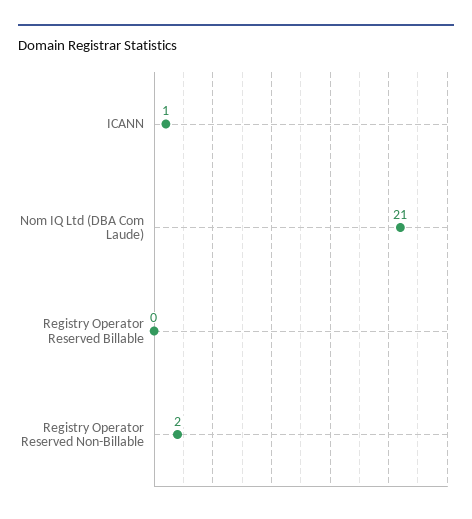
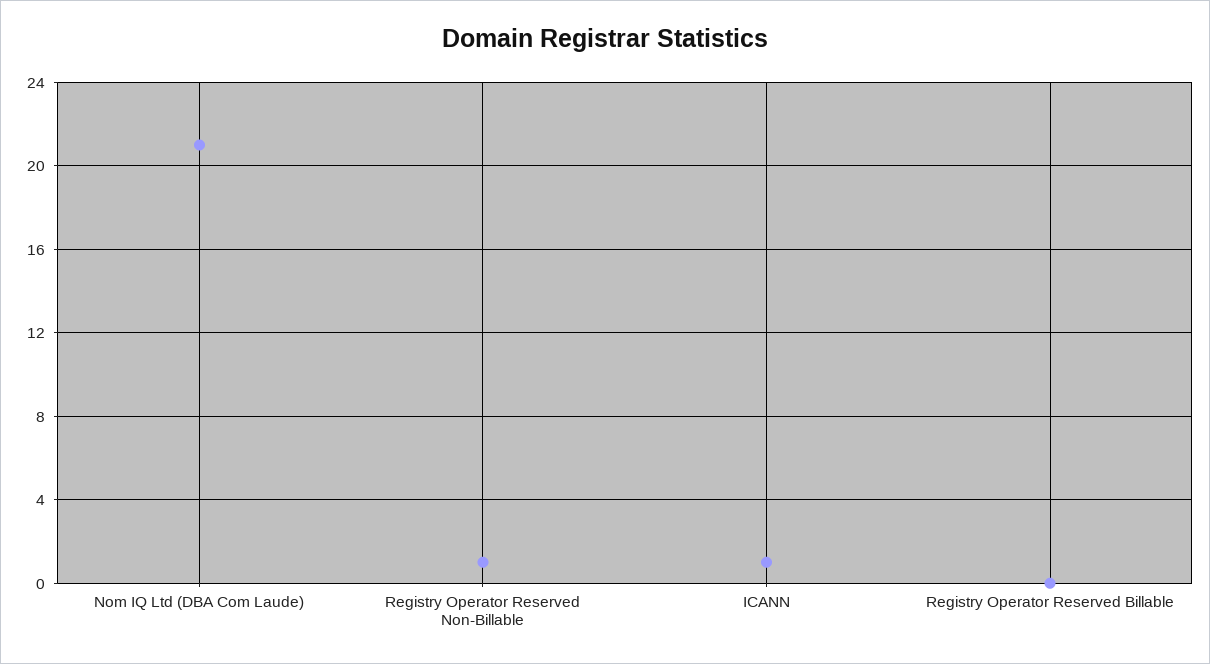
Registry Operator Reserved Non-Billable: 2 -> 1

